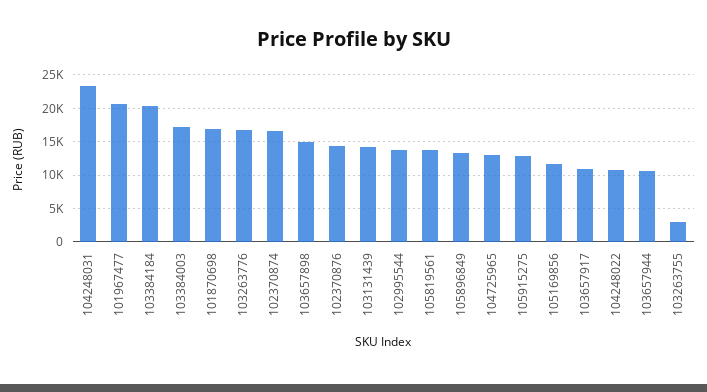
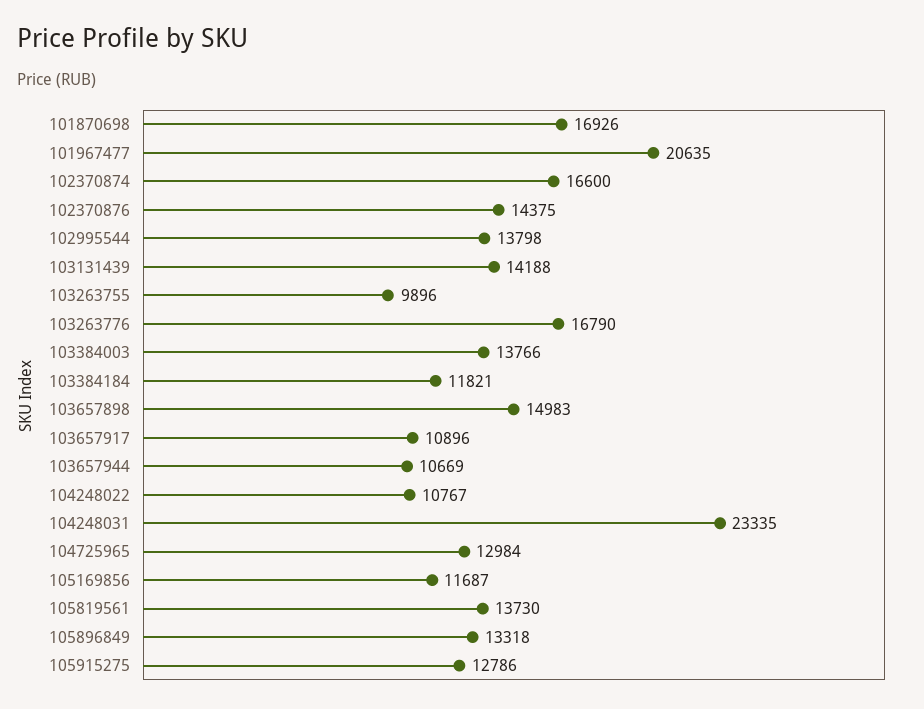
103384184: 20000 -> 11821
103384003: 17000 -> 13766
103263755: 3000 -> 9896

